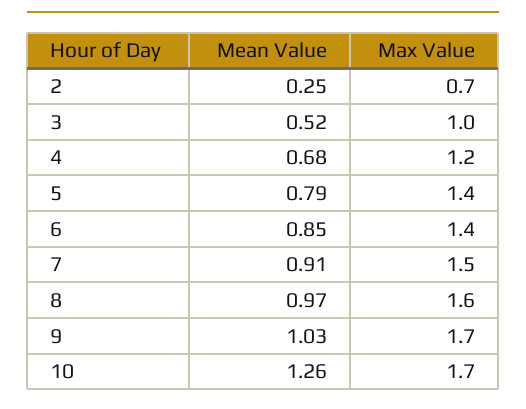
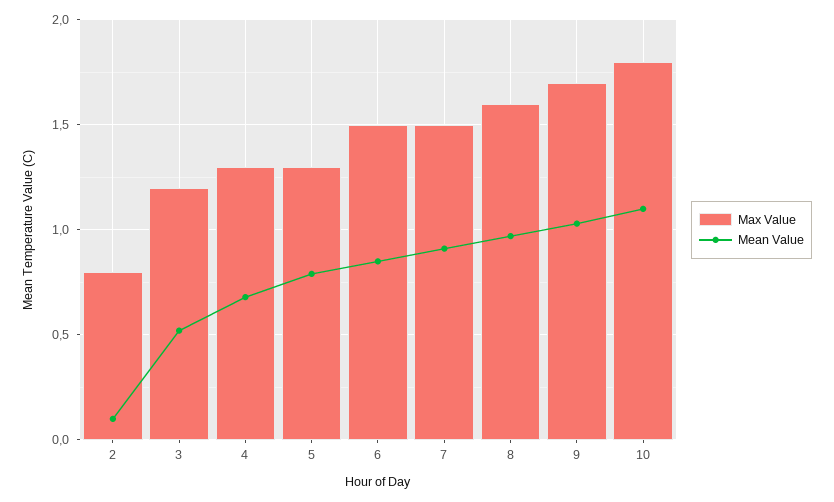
Mean Value, 2: 0.25 -> 0.1
Max Value, 2: 0.7 -> 0.8
Max Value, 3: 1 -> 1.2
Max Value, 4: 1.2 -> 1.3
Max Value, 5: 1.4 -> 1.3
Max Value, 6: 1.4 -> 1.5
Mean Value, 10: 1.26 -> 1.1
Max Value, 10: 1.7 -> 1.8

